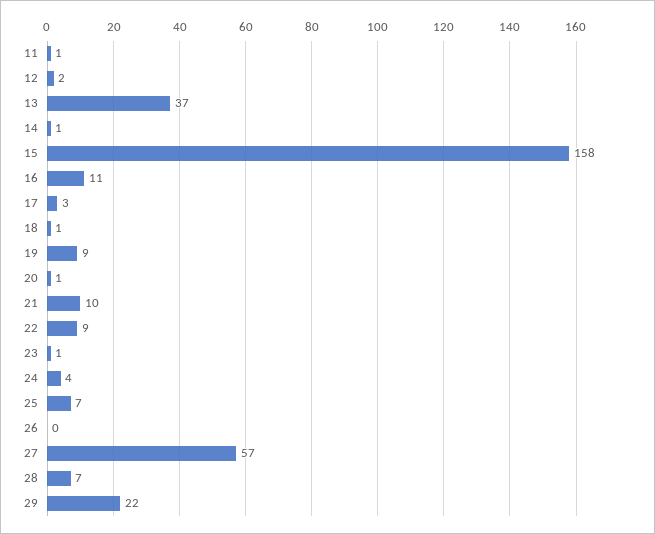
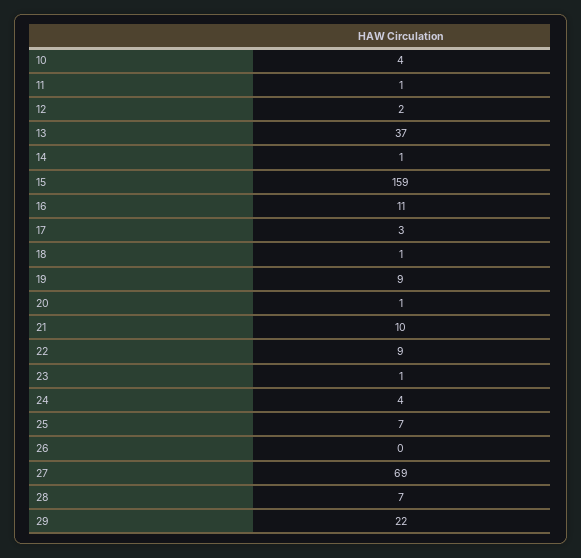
15: 158 -> 159
27: 57 -> 69
10: none -> 4

